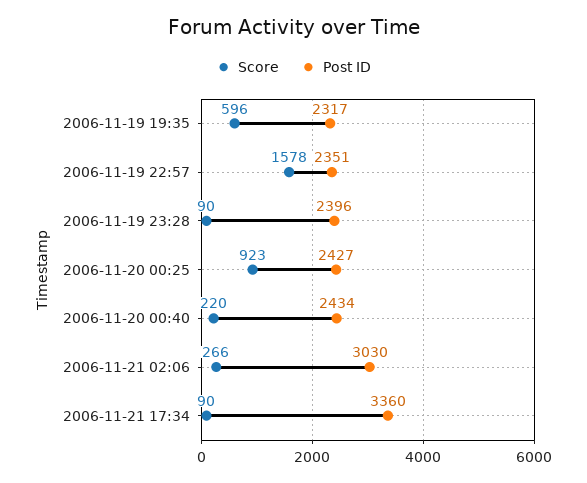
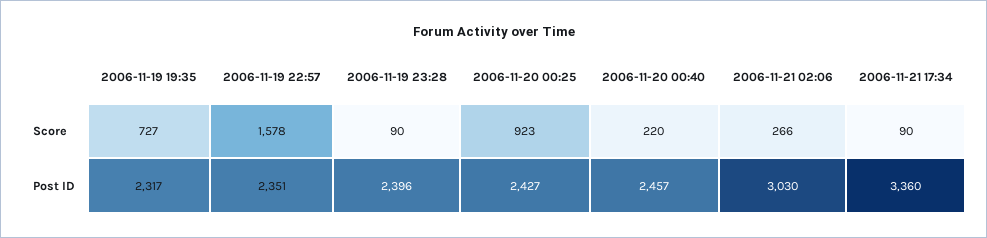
Score, 2006-11-19 19:35: 596 -> 727
Post ID, 2006-11-20 00:40: 2434 -> 2457

